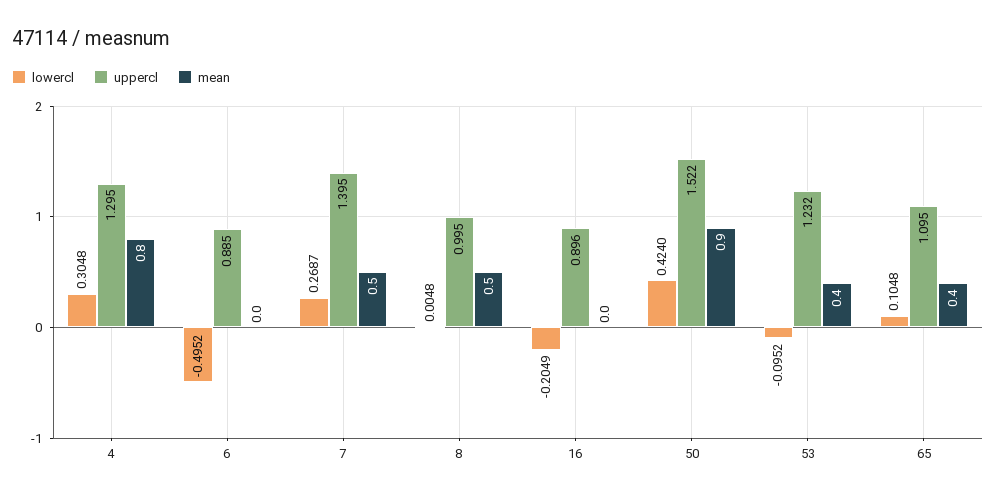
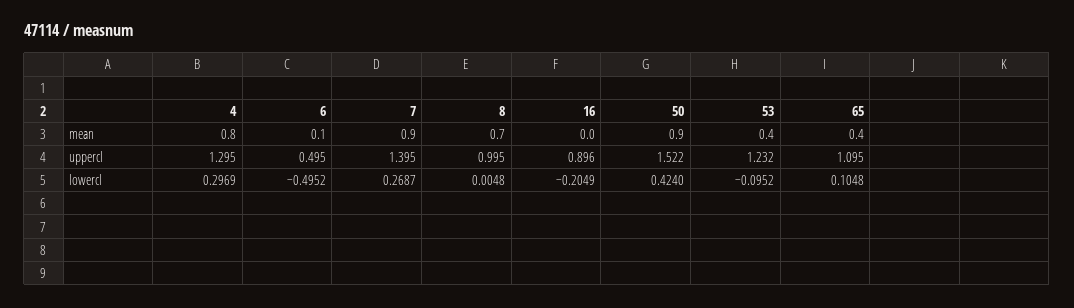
lowercl, 4: 0.3048 -> 0.2969
uppercl, 6: 0.885 -> 0.495
mean, 6: 0 -> 0.1
mean, 7: 0.5 -> 0.9
mean, 8: 0.5 -> 0.7

